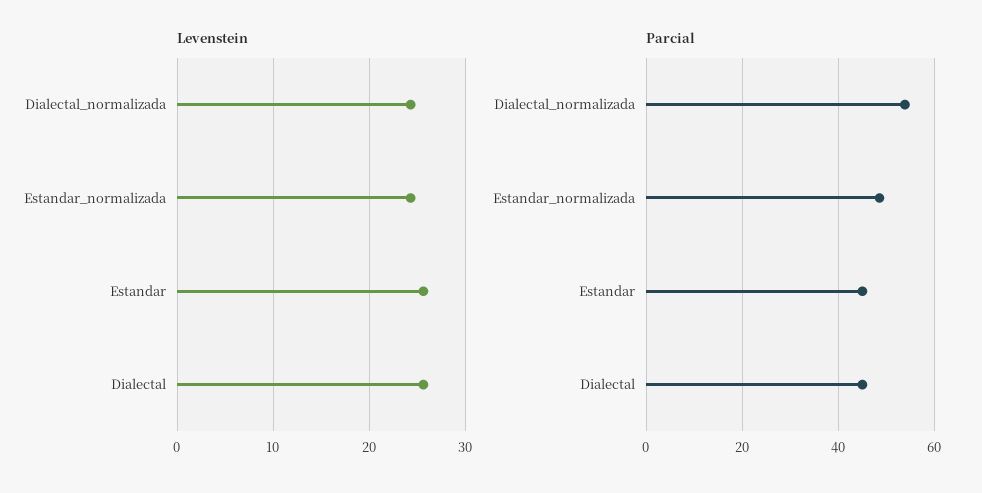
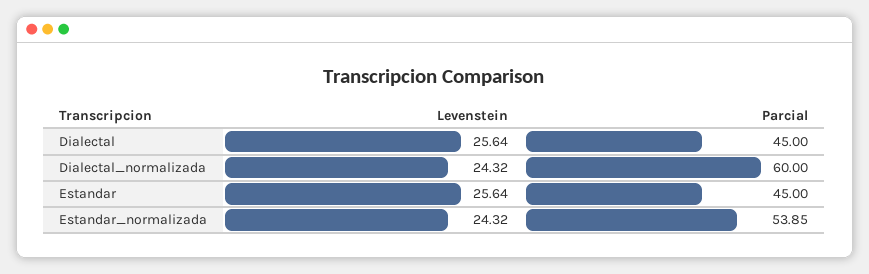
Parcial, Dialectal_normalizada: 54 -> 60
Parcial, Estandar_normalizada: 48 -> 53.85

